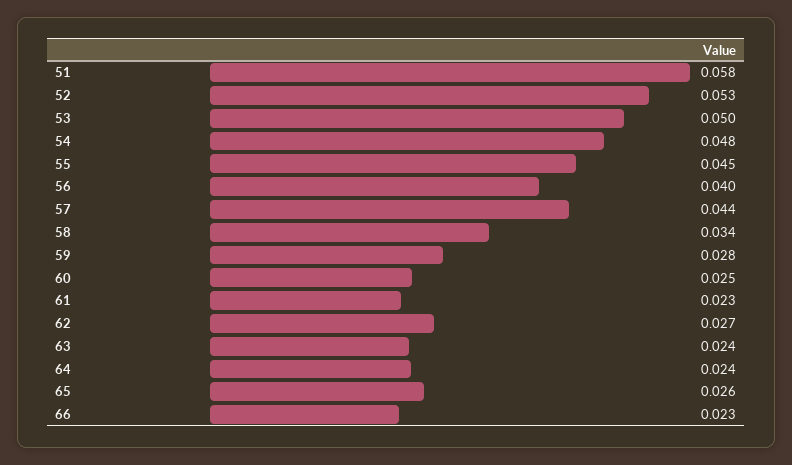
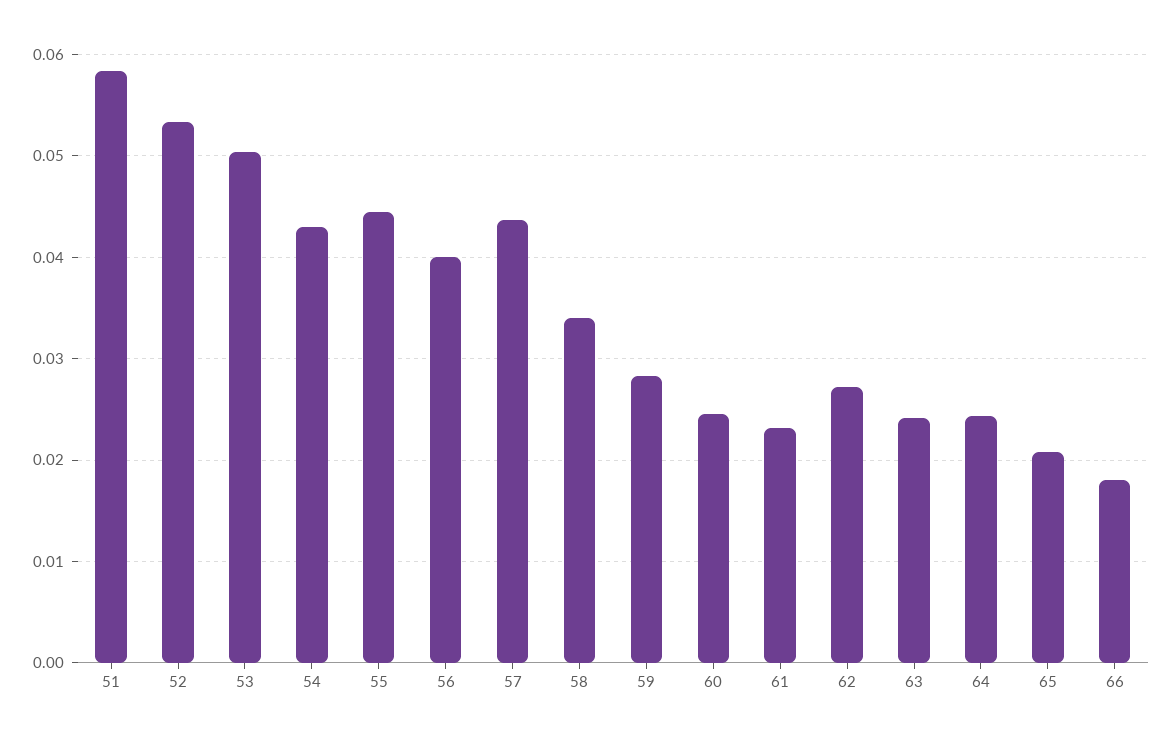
54: 0.048 -> 0.043
65: 0.026 -> 0.021
66: 0.023 -> 0.018

